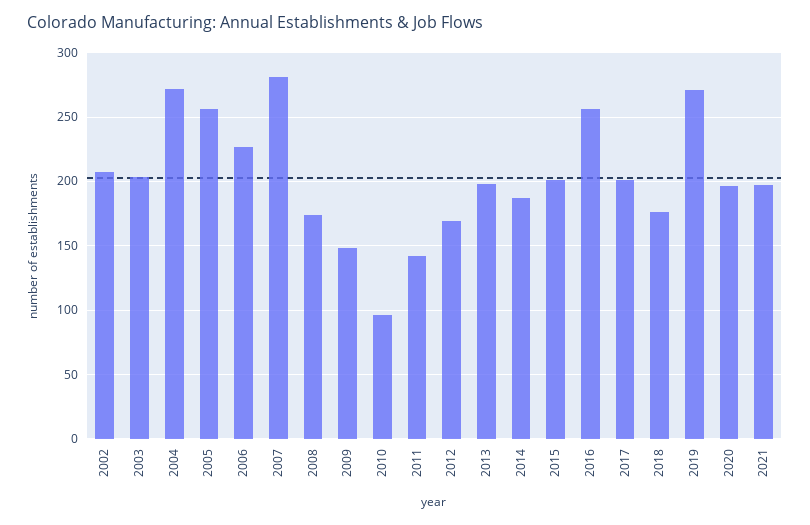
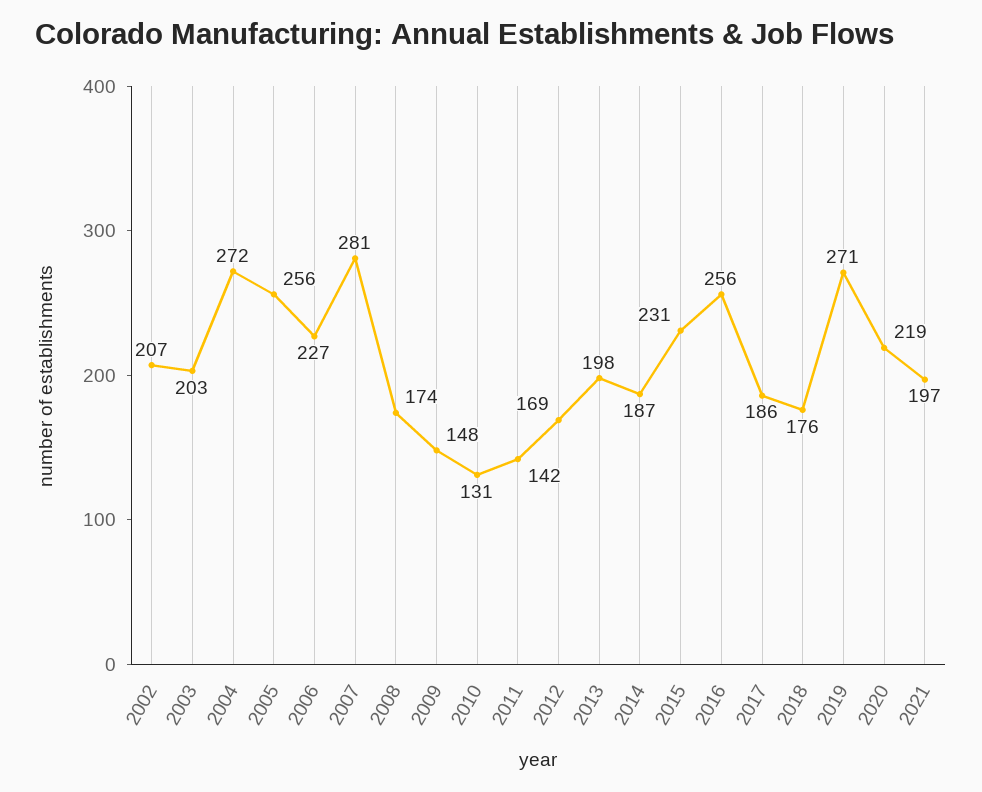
2010: 95 -> 131
2015: 200 -> 231
2017: 200 -> 186
2020: 195 -> 219

